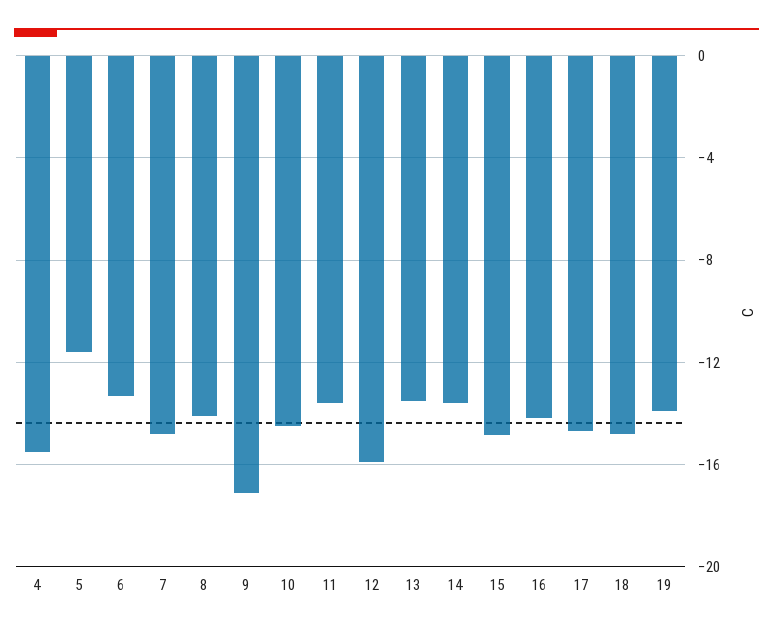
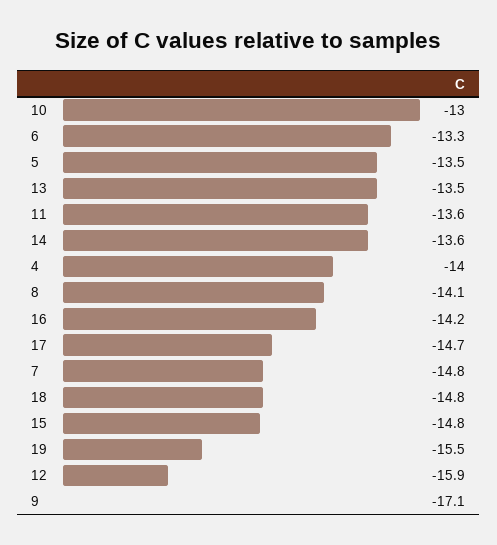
4: -15.5 -> -14
5: -11.5 -> -13.5
10: -14.5 -> -13
19: -14 -> -15.5

